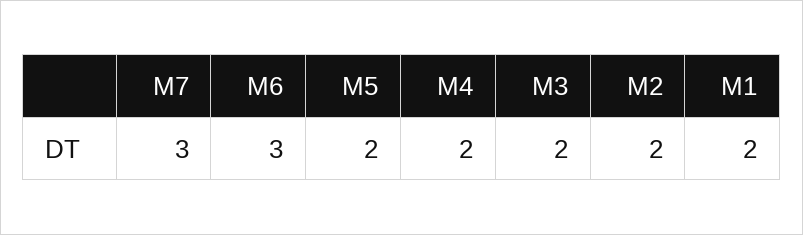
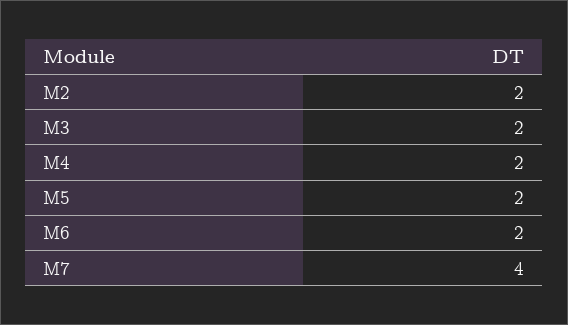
M7: 3 -> 4
M6: 3 -> 2
M1: 2 -> none

